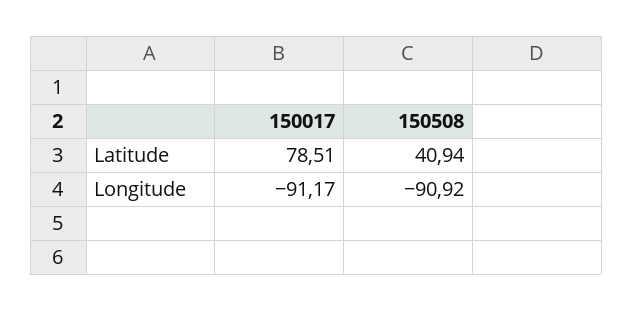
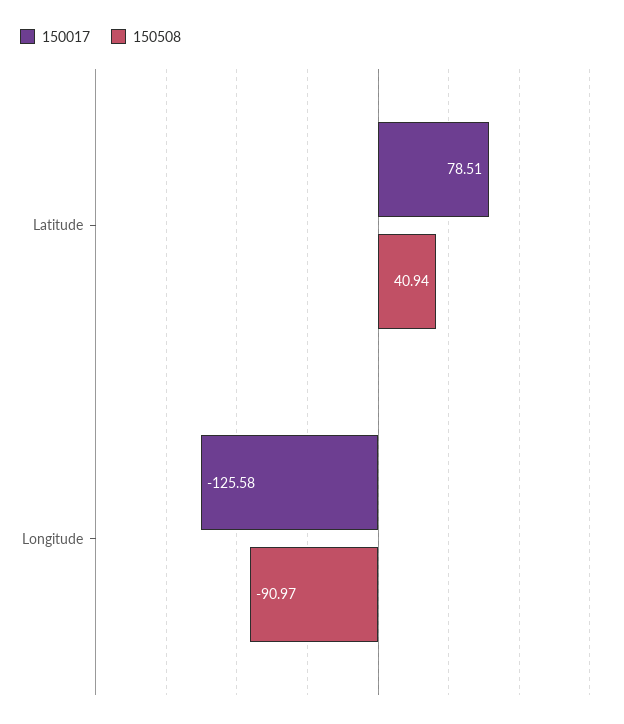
150017, Longitude: -91.17 -> -125.58
150508, Longitude: -90.92 -> -90.97

